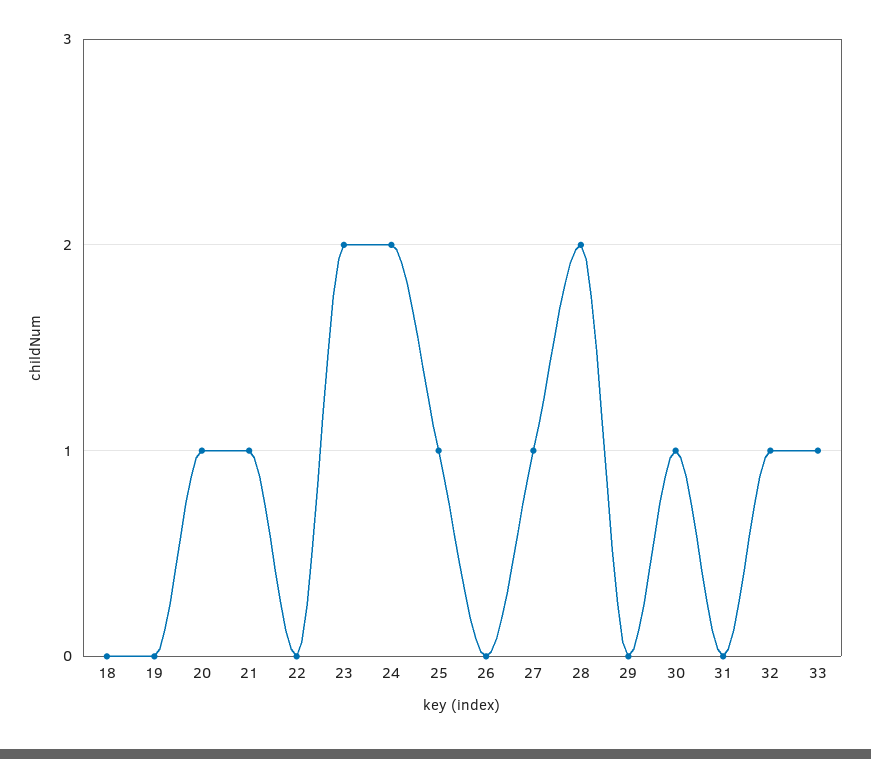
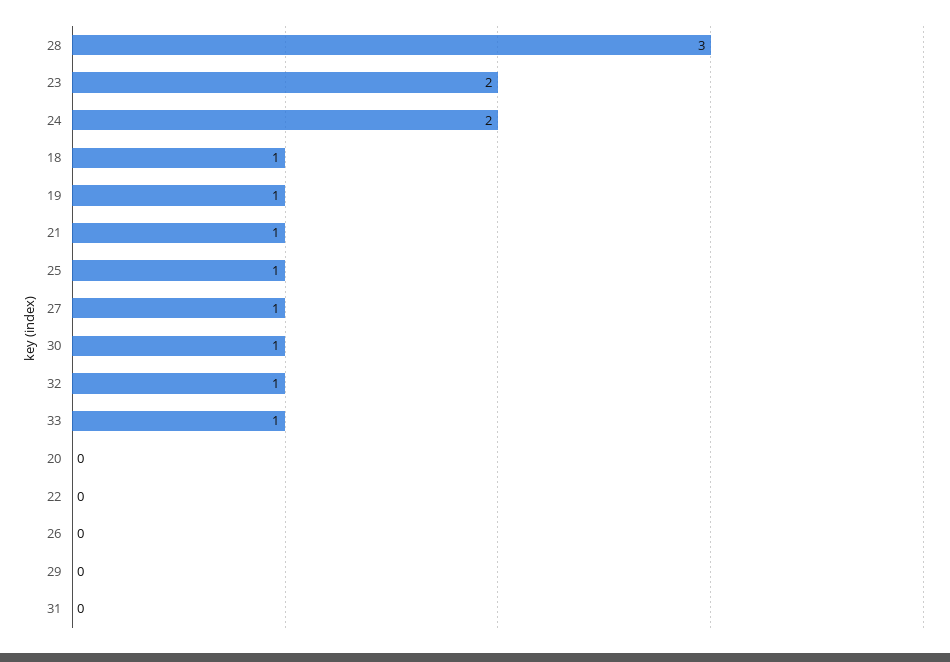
18: 0 -> 1
19: 0 -> 1
20: 1 -> 0
28: 2 -> 3

